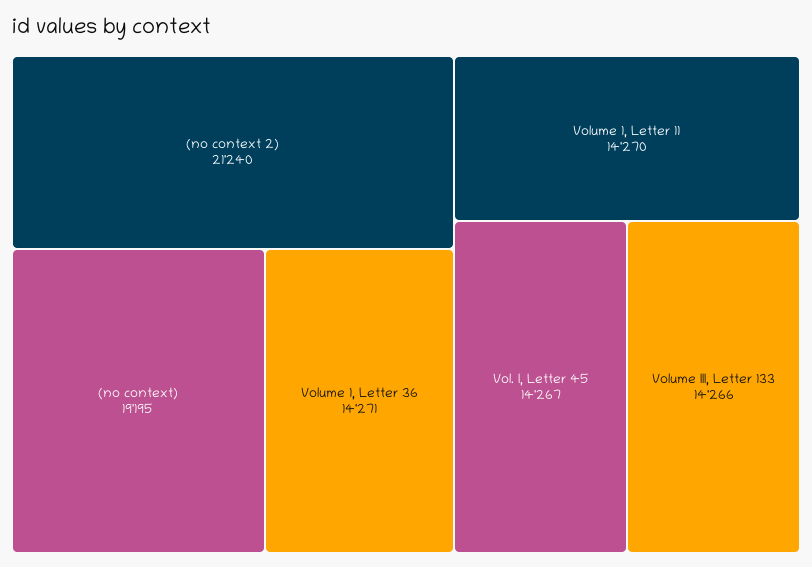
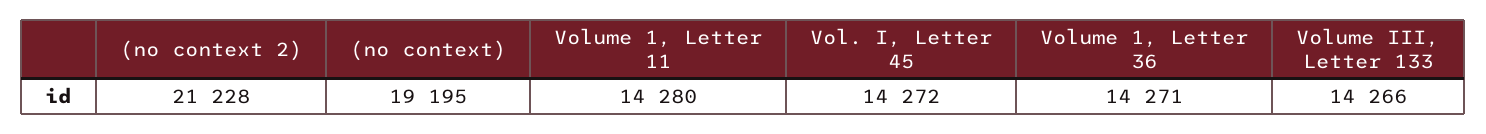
(no context 2): 21240 -> 21228
Volume 1, Letter 11: 14270 -> 14280
Vol. I, Letter 45: 14267 -> 14272

